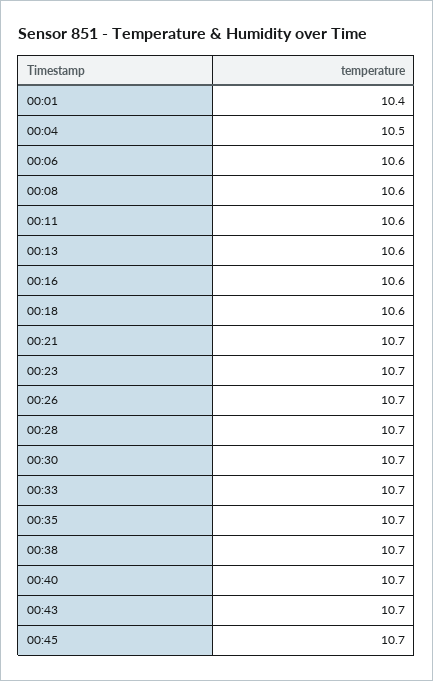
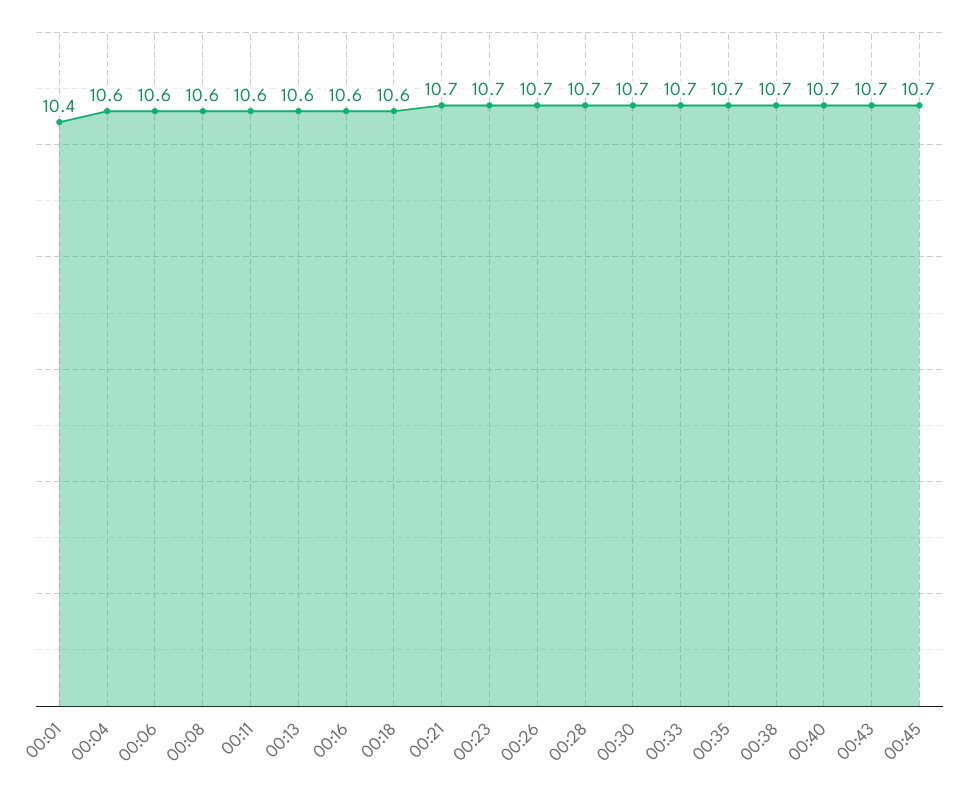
00:04: 10.5 -> 10.6

